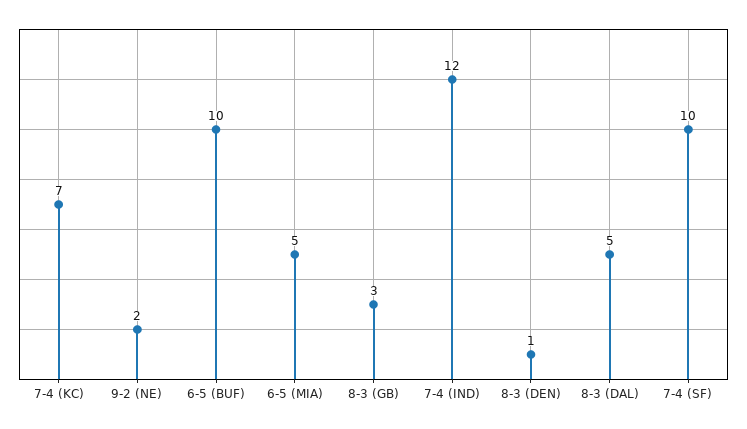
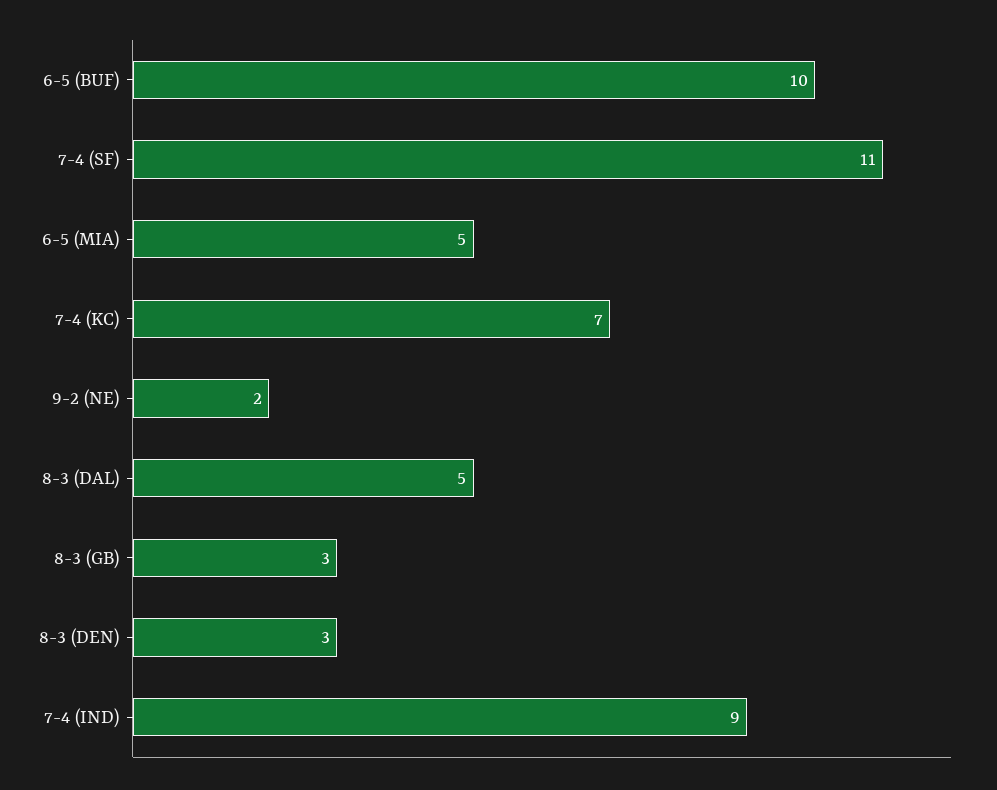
7-4 (IND): 12 -> 9
8-3 (DEN): 1 -> 3
7-4 (SF): 10 -> 11

